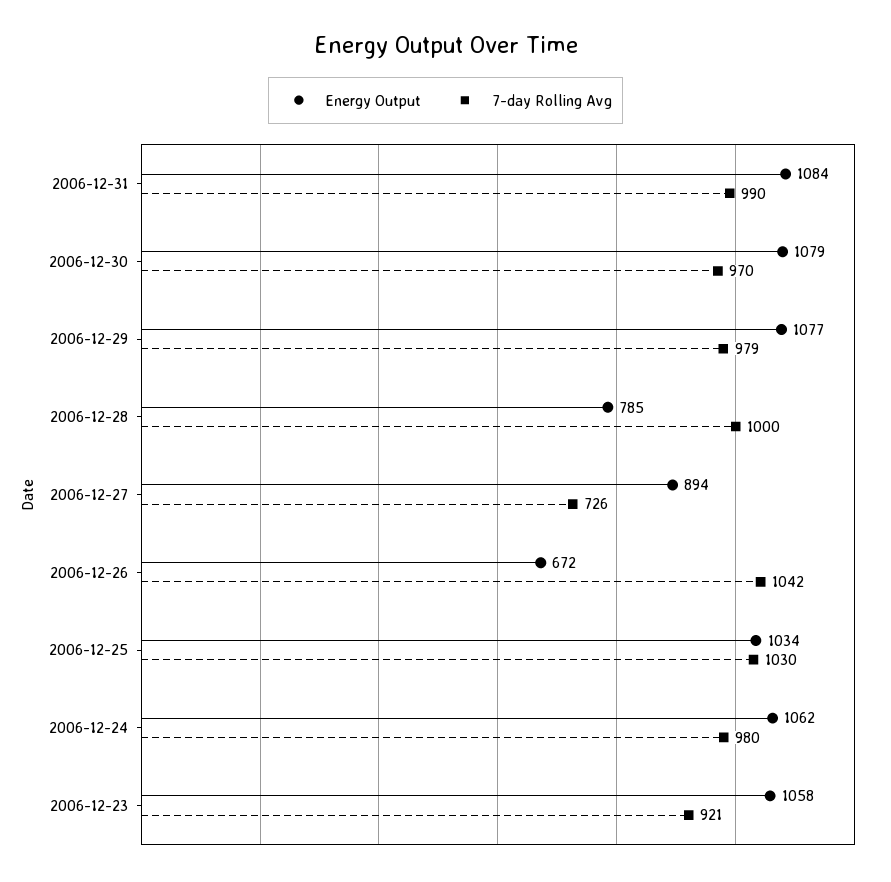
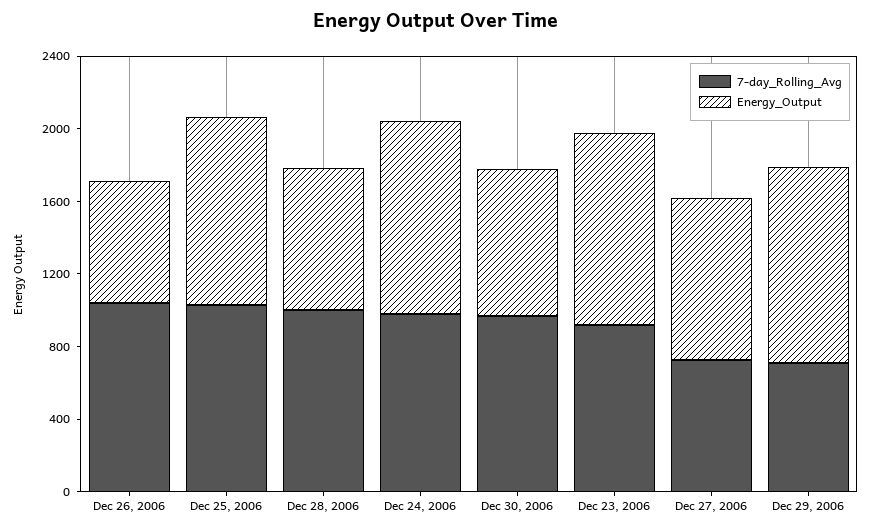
Energy Output, 2006-12-31: 1084 -> none
7-day Rolling Avg, 2006-12-31: 990 -> none
Energy Output, 2006-12-30: 1079 -> 800
7-day Rolling Avg, 2006-12-29: 979 -> 700

